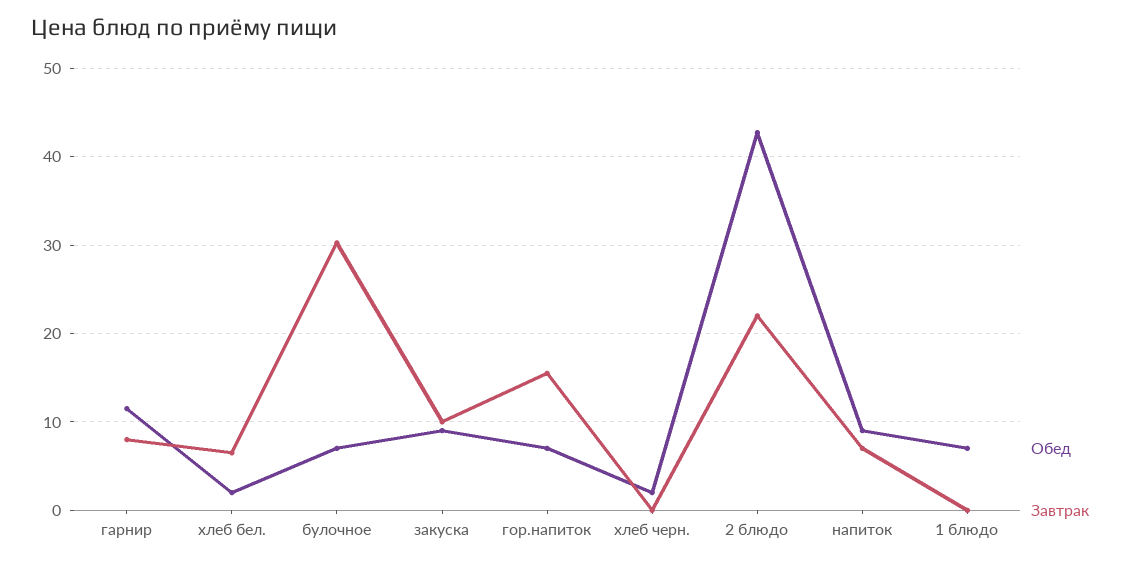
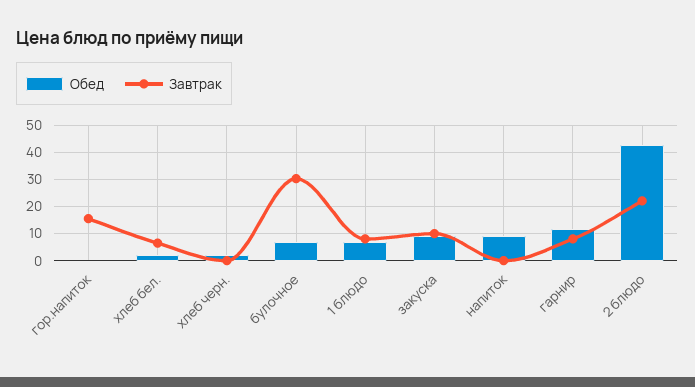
Обед, гор.напиток: 7 -> 0
Завтрак, напиток: 7 -> 0
Завтрак, 1 блюдо: 0 -> 7.5

